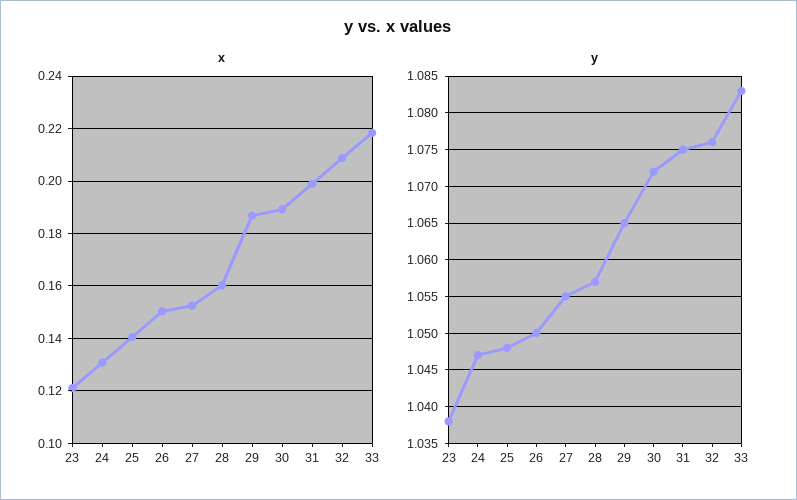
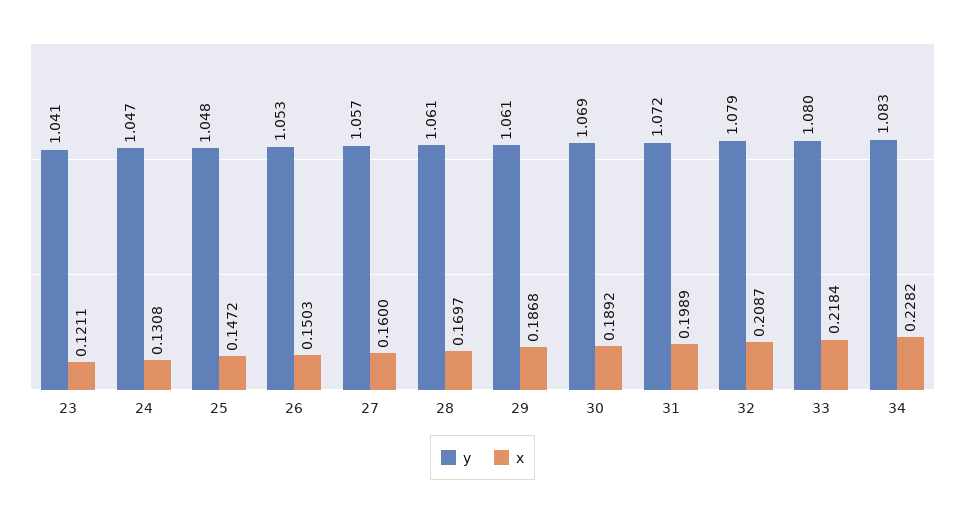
x, 25: 0.14 -> 0.1472
x, 27: 0.1525 -> 0.16
x, 28: 0.16 -> 0.1697
y, 23: 1.038 -> 1.041
y, 26: 1.05 -> 1.053
y, 27: 1.055 -> 1.057
y, 28: 1.057 -> 1.061
y, 29: 1.065 -> 1.061
y, 30: 1.072 -> 1.069
y, 31: 1.075 -> 1.072
y, 32: 1.076 -> 1.079
y, 33: 1.083 -> 1.08
y, 34: none -> 1.083
x, 34: none -> 0.2282

